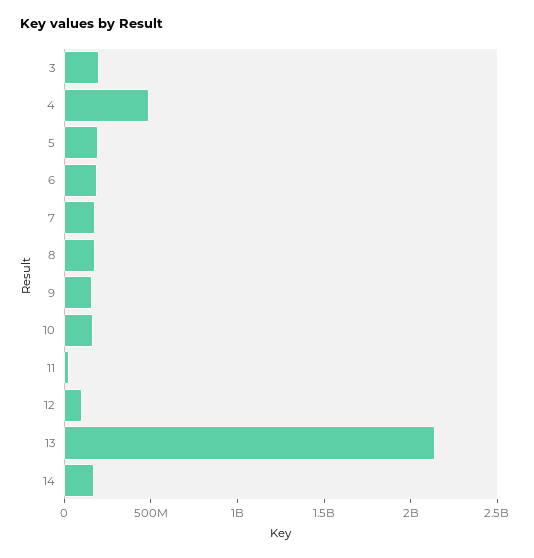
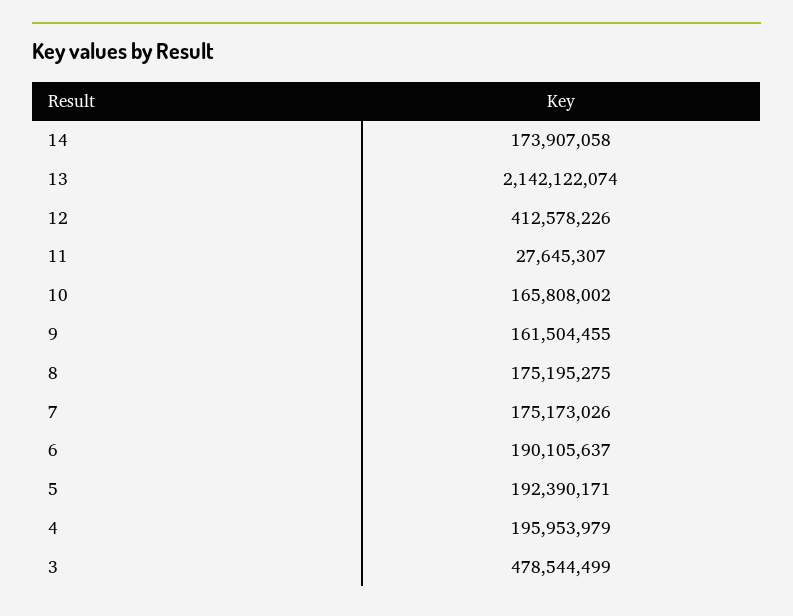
3: 200000000 -> 478544499
4: 500000000 -> 195953979
12: 100000000 -> 412578226

